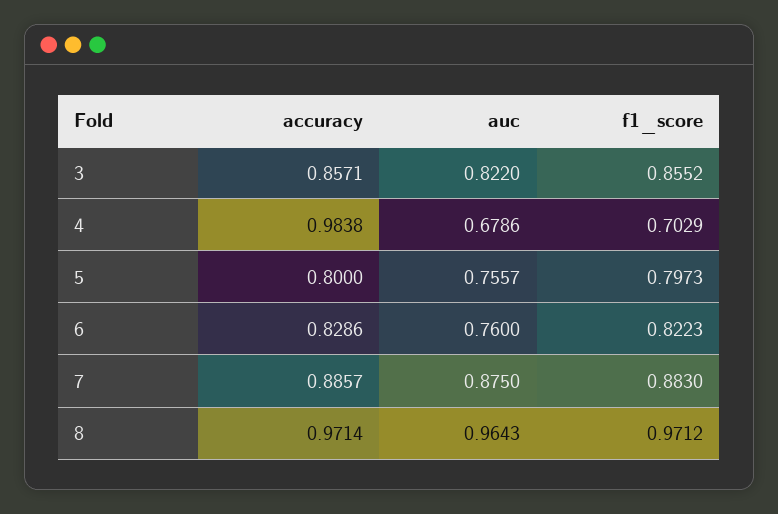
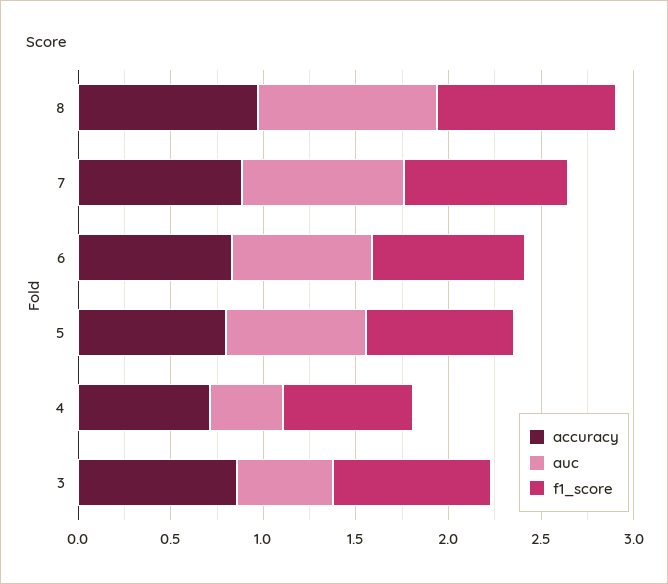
auc, 3: 0.822 -> 0.5
accuracy, 4: 0.9838 -> 0.7
auc, 4: 0.6786 -> 0.4

